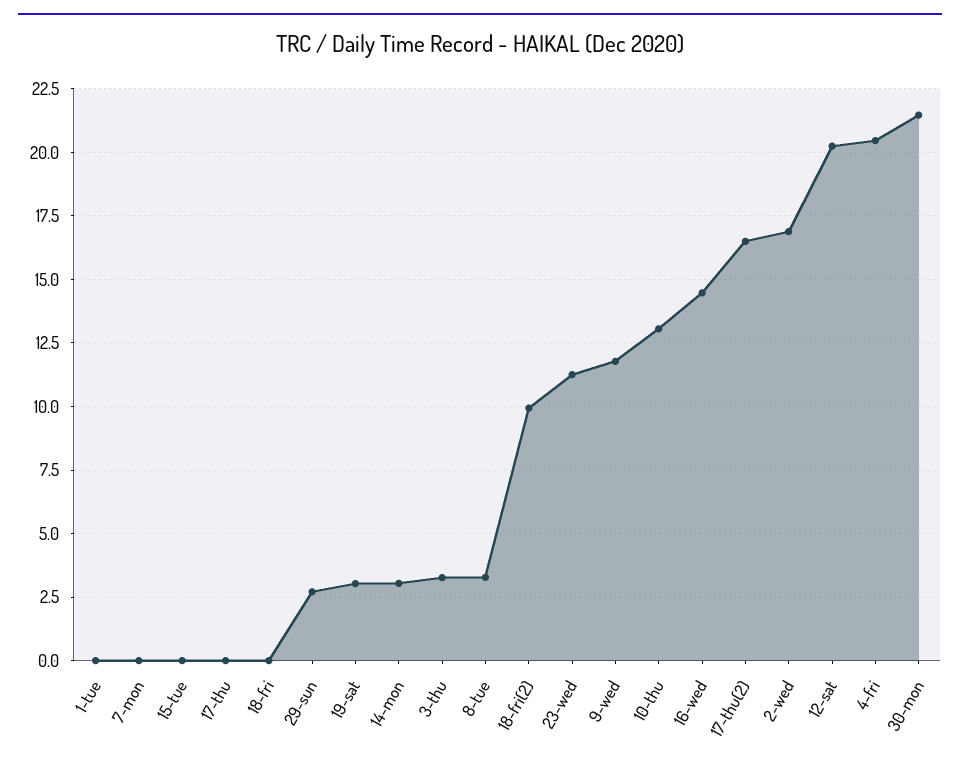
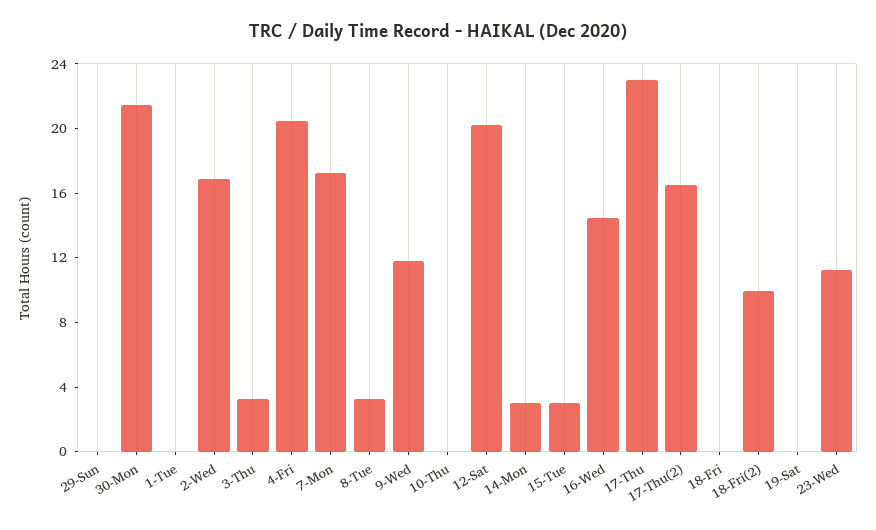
7-mon: 0 -> 17
15-tue: 0 -> 3
17-thu: 0 -> 23
29-sun: 2.75 -> 0
19-sat: 3 -> 0
10-thu: 13 -> 0

